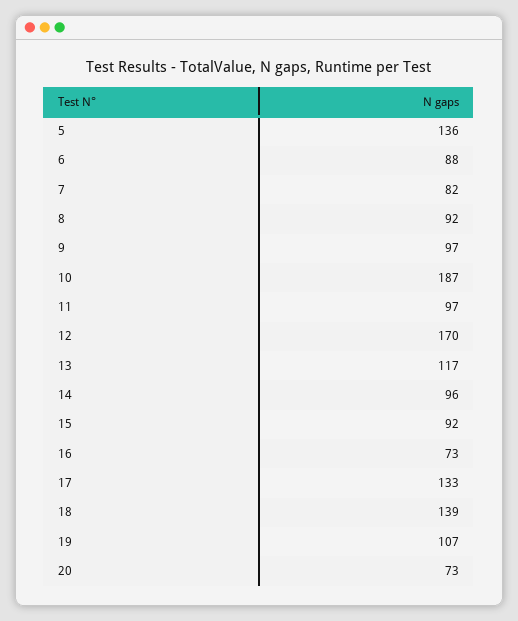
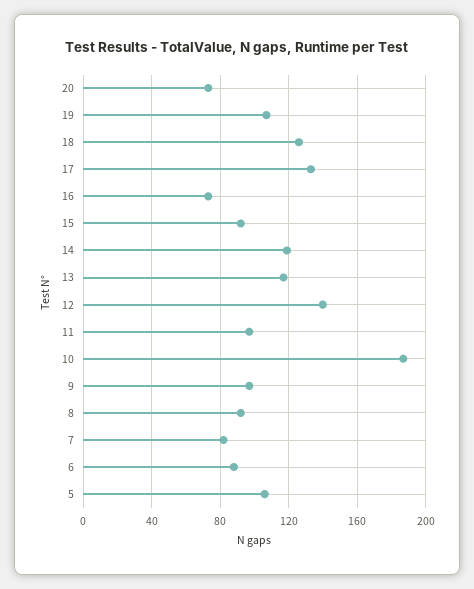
5: 136 -> 105
12: 170 -> 140
14: 96 -> 120
18: 139 -> 125

